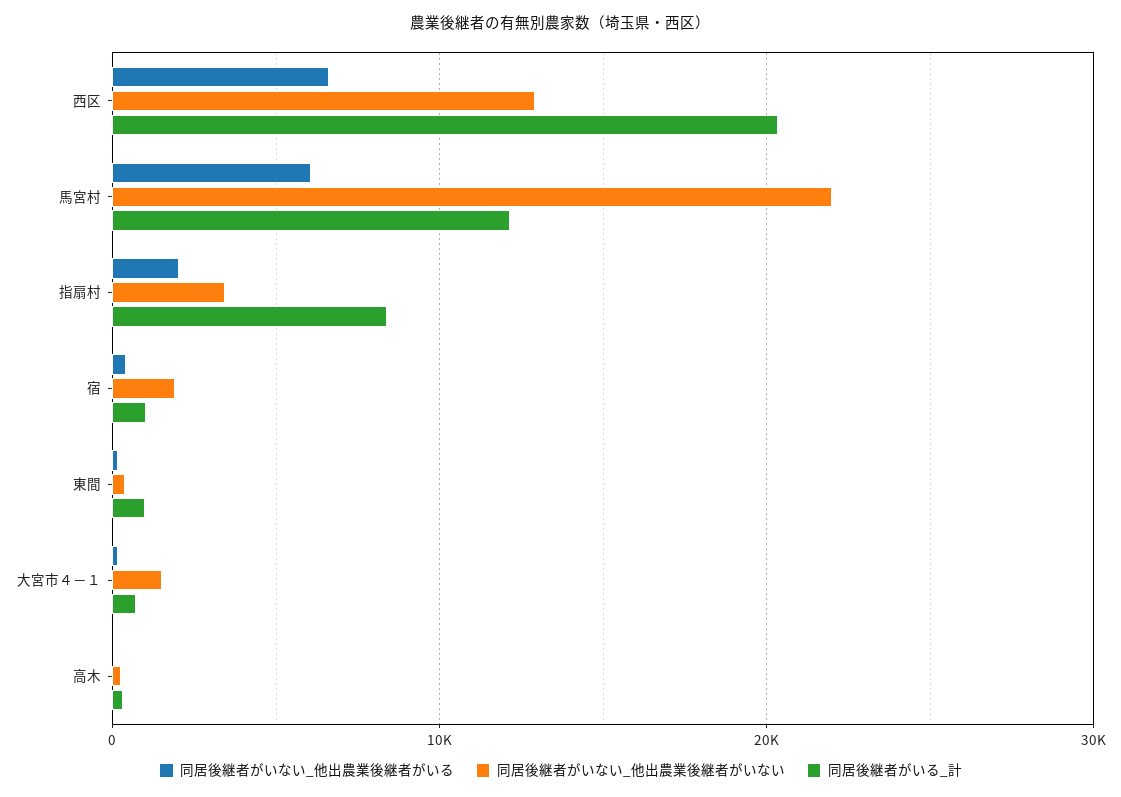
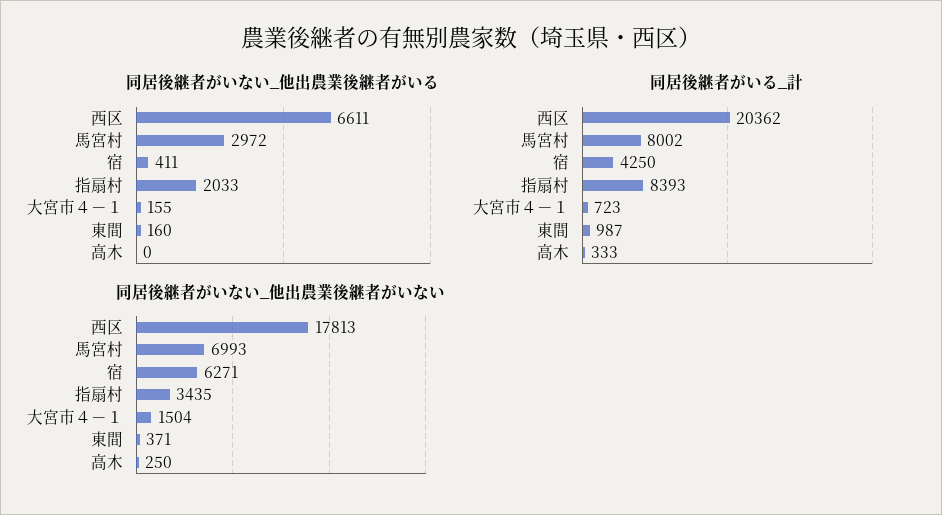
同居後継者がいない_他出農業後継者がいない, 西区: 13000 -> 17813
同居後継者がいない_他出農業後継者がいる, 馬宮村: 6000 -> 2972
同居後継者がいない_他出農業後継者がいない, 馬宮村: 22000 -> 6993
同居後継者がいる_計, 馬宮村: 12000 -> 8002
同居後継者がいない_他出農業後継者がいない, 宿: 2000 -> 6271
同居後継者がいる_計, 宿: 1000 -> 4250

